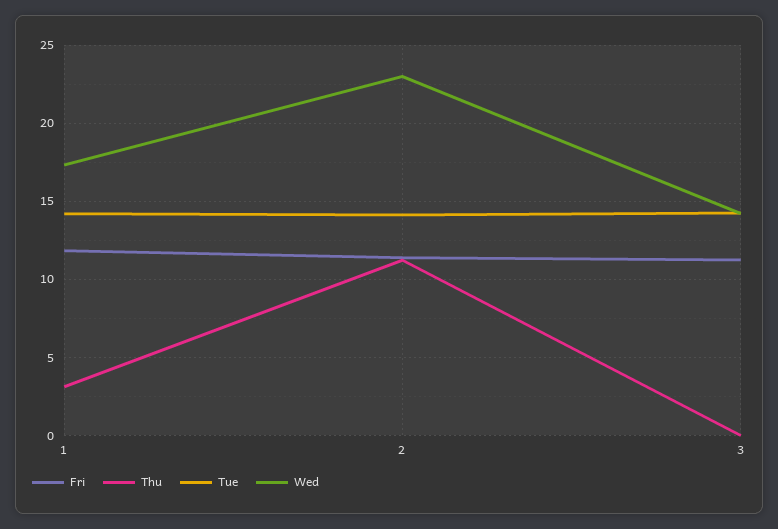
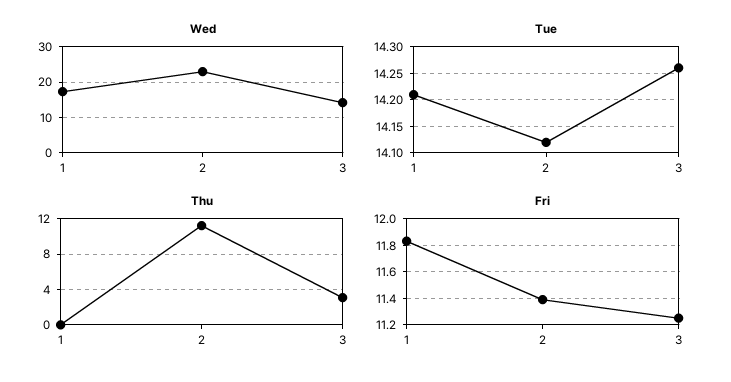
Thu, 1: 3 -> 0
Thu, 3: 0 -> 3

